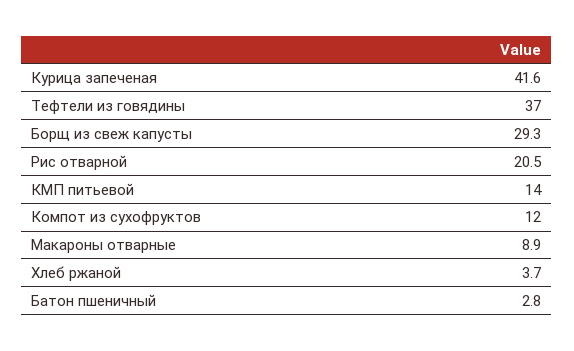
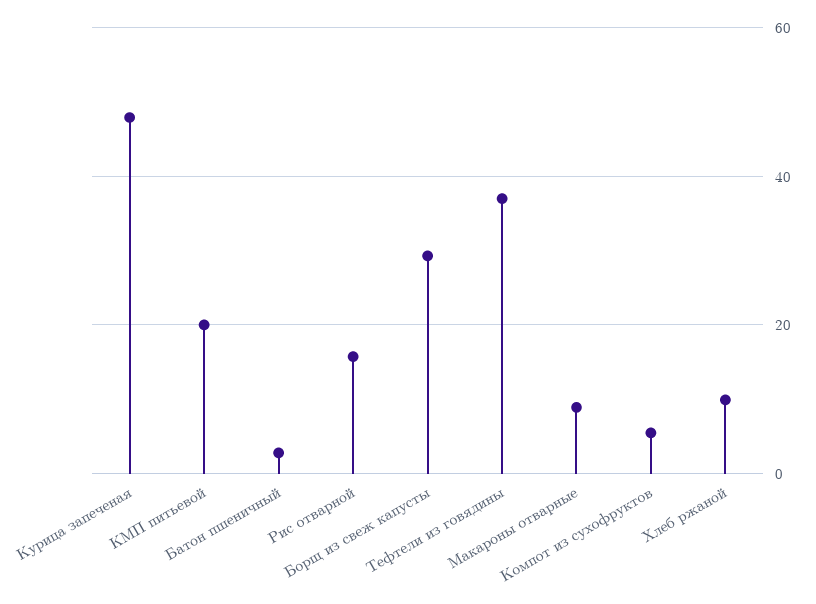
Курица запеченая: 41.6 -> 48
Рис отварной: 20.5 -> 16
КМП питьевой: 14 -> 20
Компот из сухофруктов: 12 -> 6
Хлеб ржаной: 3.7 -> 10

